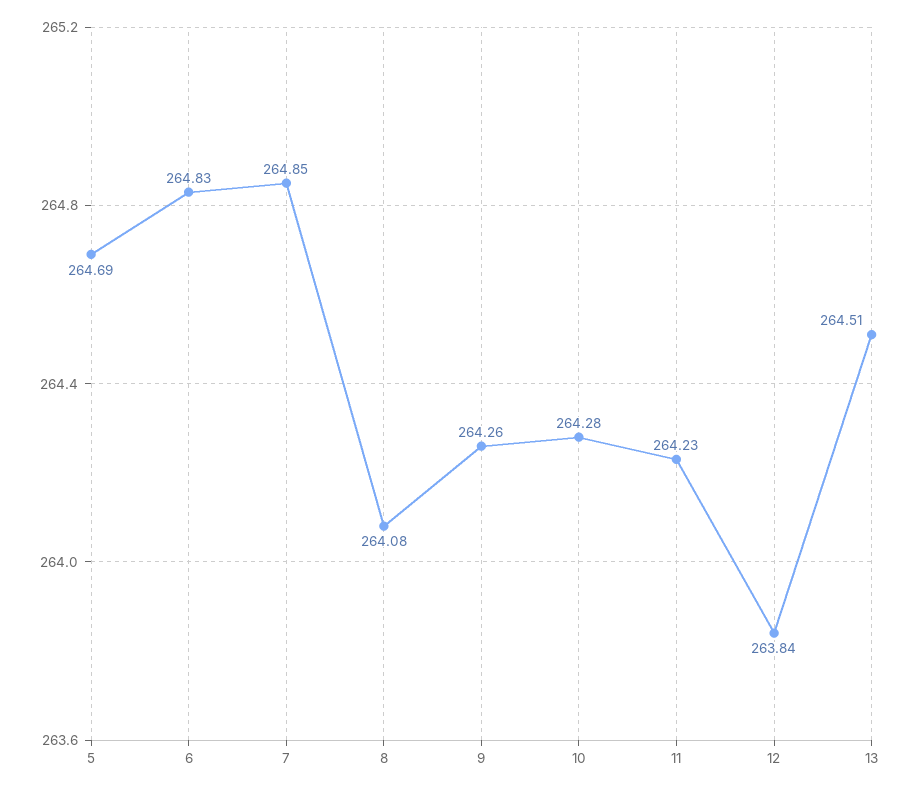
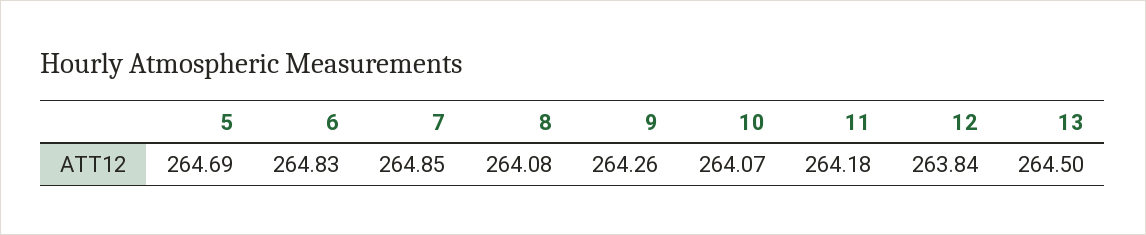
10: 264.28 -> 264.07
11: 264.23 -> 264.18
13: 264.51 -> 264.5

